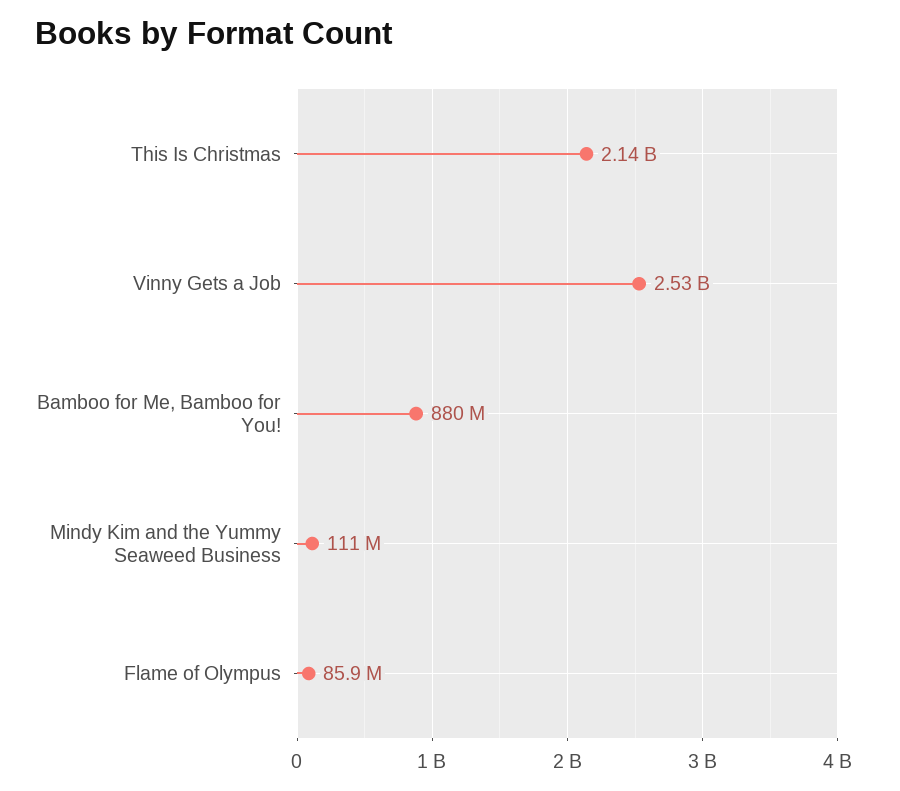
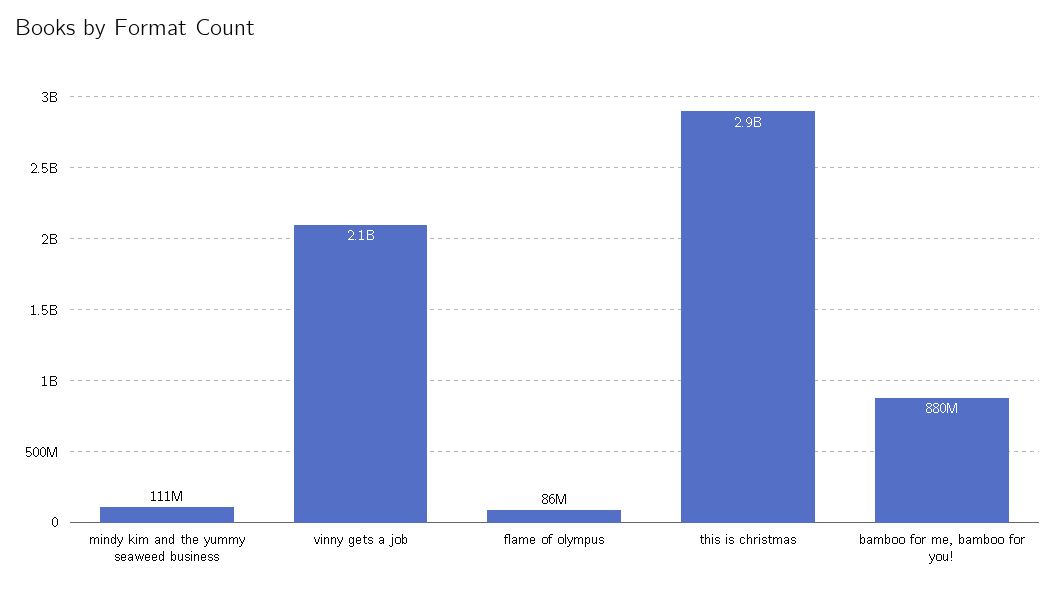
This Is Christmas: 2140000000 -> 2900000000
Vinny Gets a Job: 2530000000 -> 2100000000

